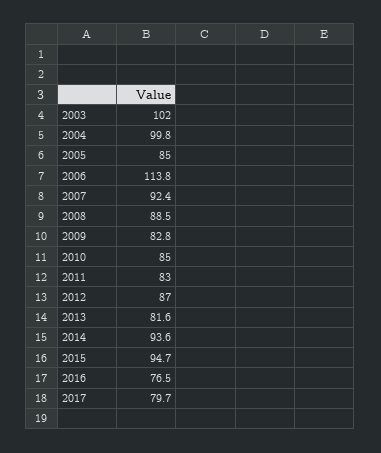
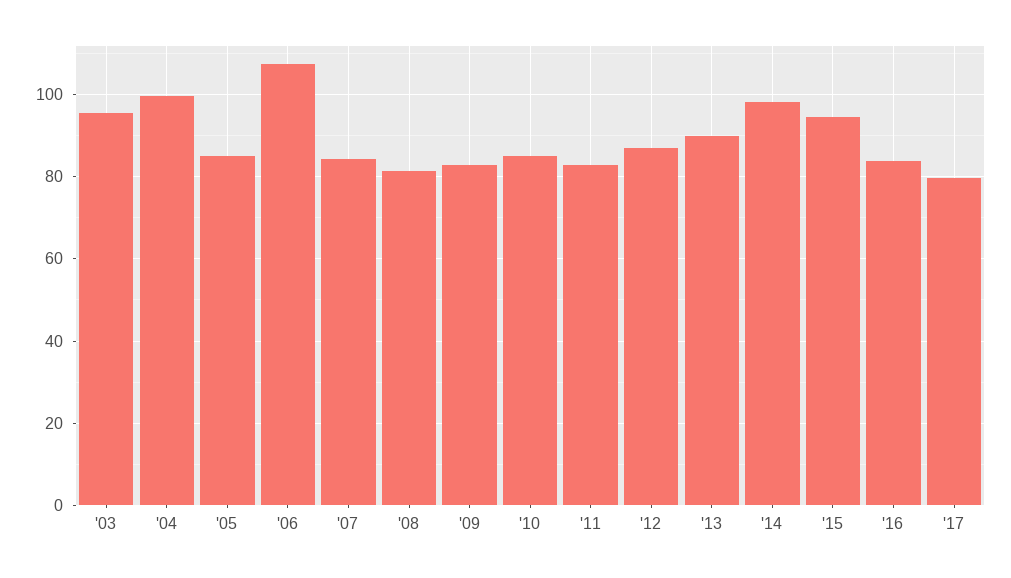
2003: 102 -> 96
2006: 113.8 -> 108
2007: 92.4 -> 84
2008: 88.5 -> 82
2013: 81.6 -> 90
2014: 93.6 -> 98
2016: 76.5 -> 84

